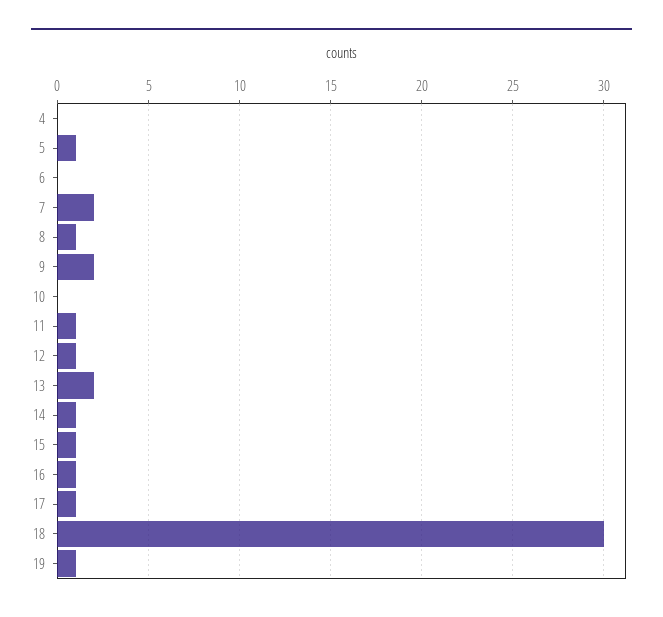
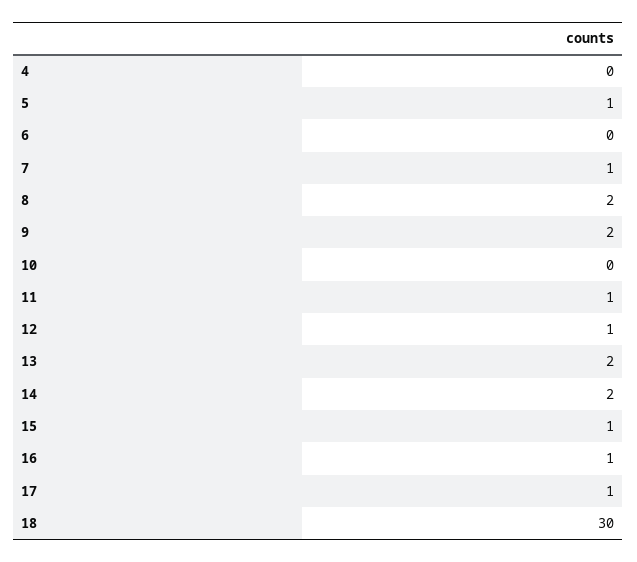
7: 2 -> 1
8: 1 -> 2
14: 1 -> 2
19: 1 -> none

